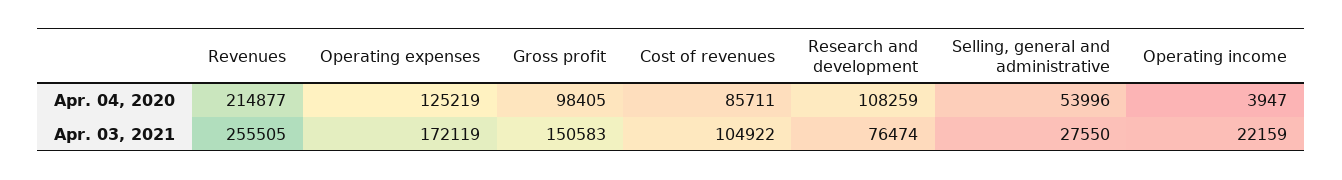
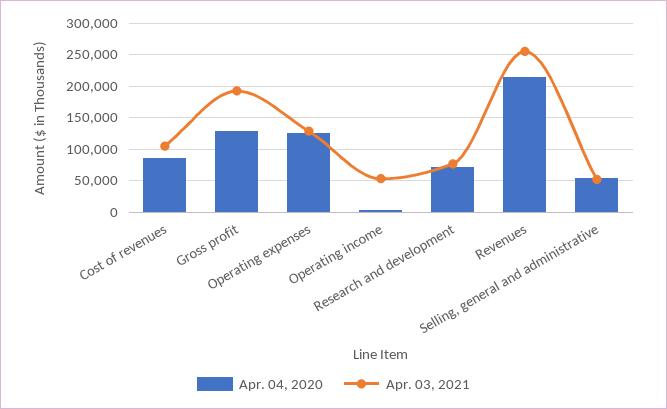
Apr. 04, 2020, Gross profit: 98405 -> 130000
Apr. 04, 2020, Research and development: 108259 -> 70000
Apr. 03, 2021, Operating expenses: 172119 -> 130000
Apr. 03, 2021, Gross profit: 150583 -> 190000
Apr. 03, 2021, Selling, general and administrative: 27550 -> 50000
Apr. 03, 2021, Operating income: 22159 -> 50000

